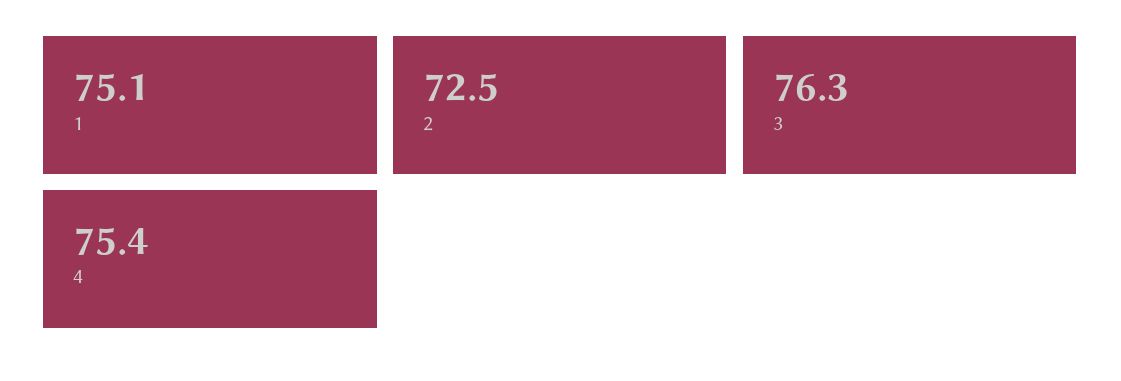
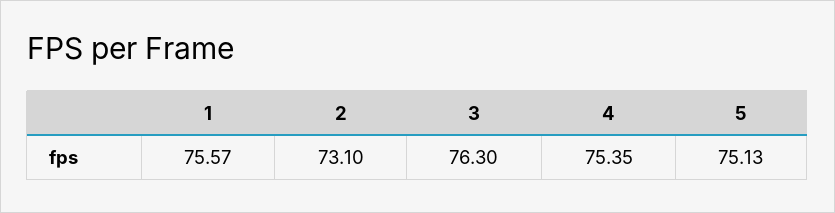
1: 75.1 -> 75.57
2: 72.5 -> 73.1
5: none -> 75.13

